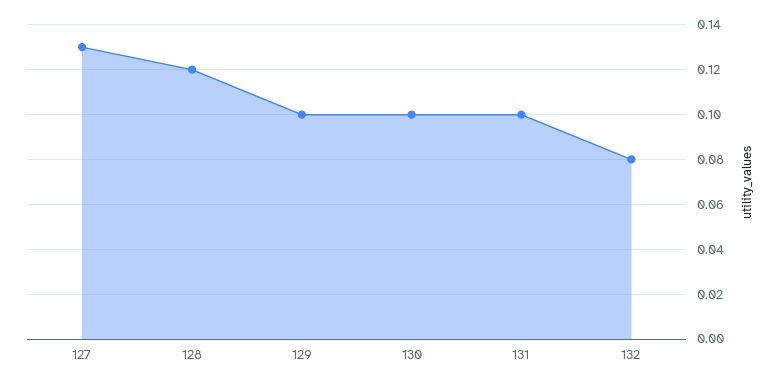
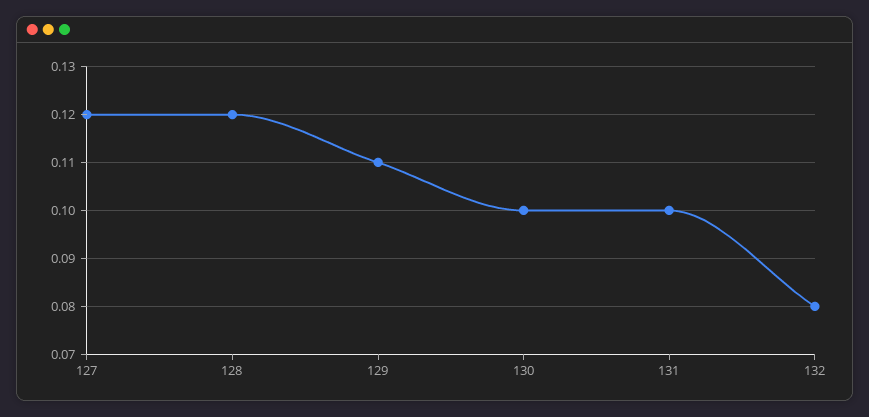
127: 0.13 -> 0.12
129: 0.1 -> 0.11

